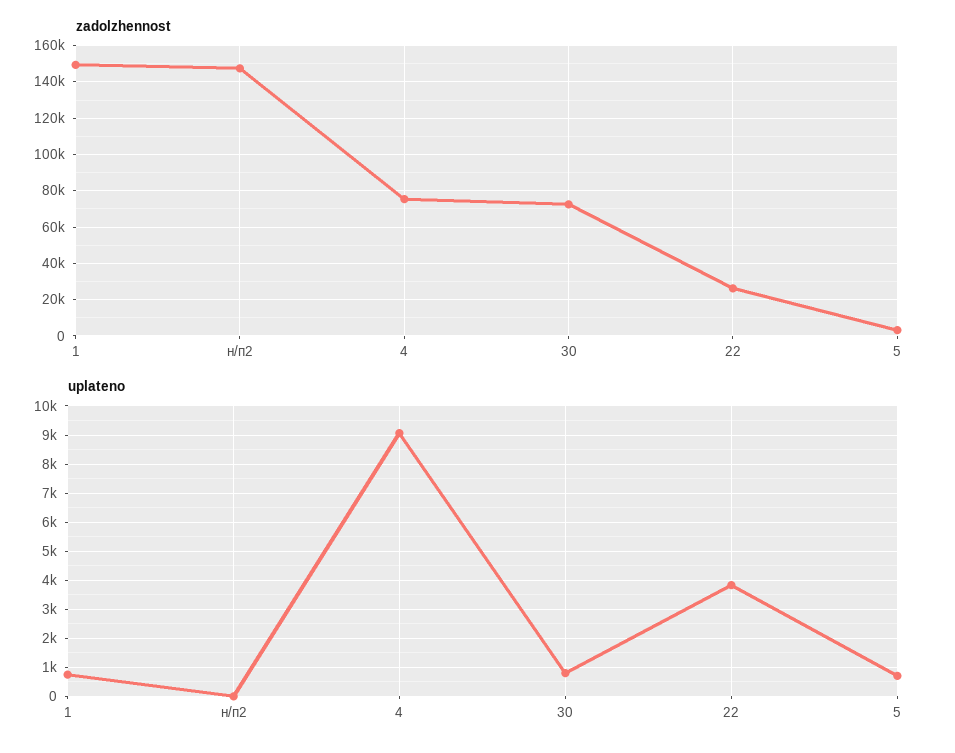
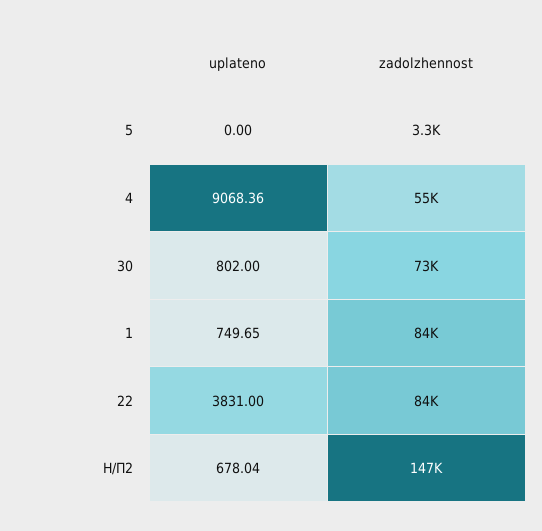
zadolzhennost, 1: 150000 -> 84000
zadolzhennost, 4: 75000 -> 55000
zadolzhennost, 22: 25000 -> 84000
uplateno, н/п2: 0 -> 678.04
uplateno, 5: 750 -> 0

